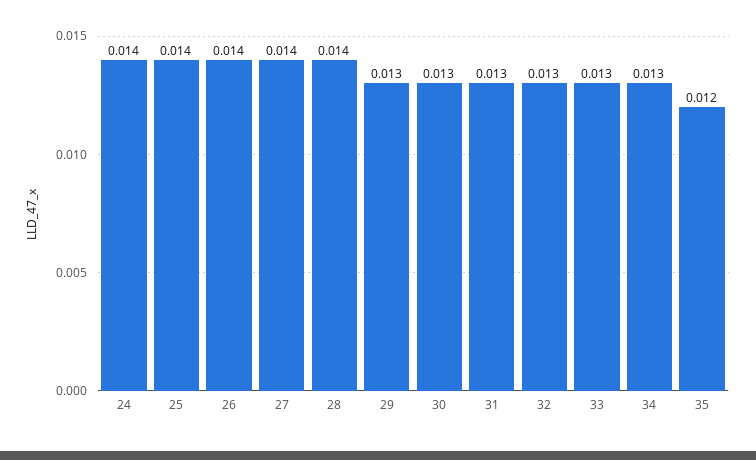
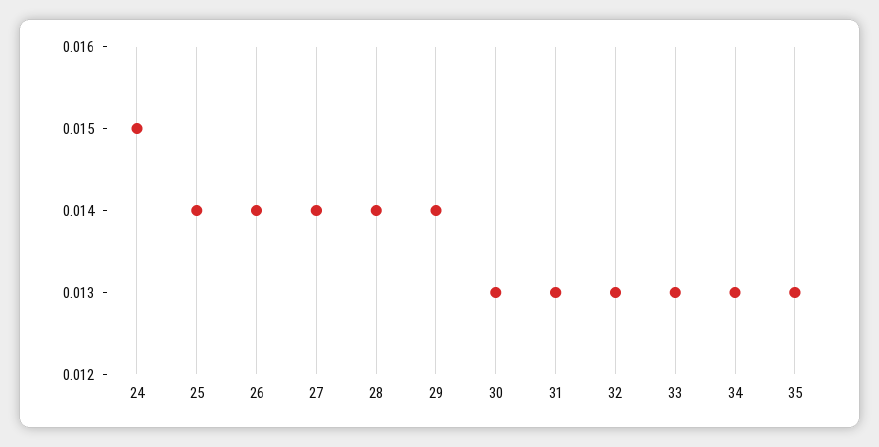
24: 0.014 -> 0.015
29: 0.013 -> 0.014
35: 0.012 -> 0.013

